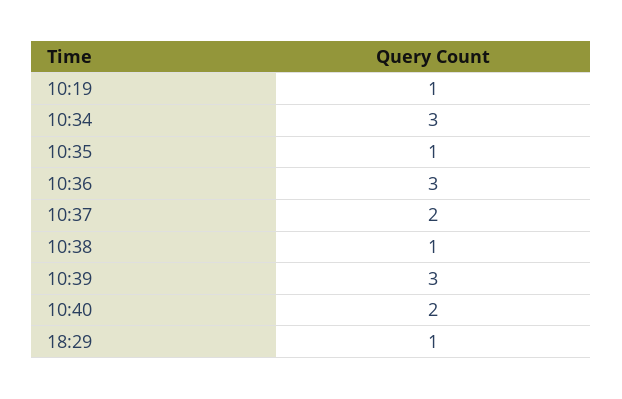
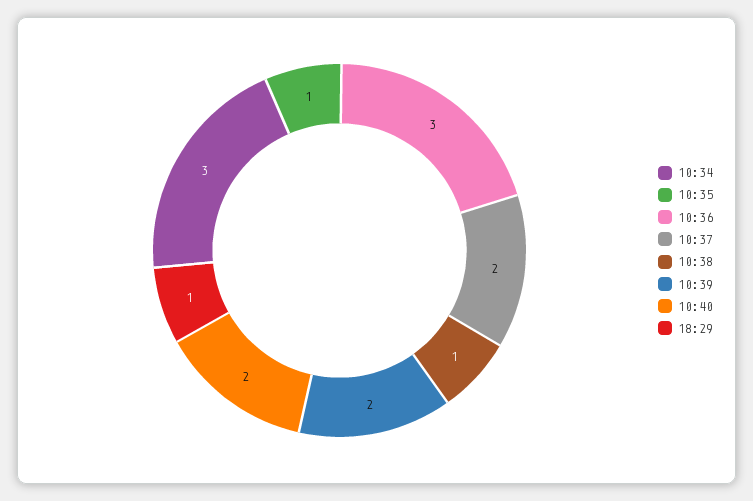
10:19: 1 -> none
10:39: 3 -> 2

